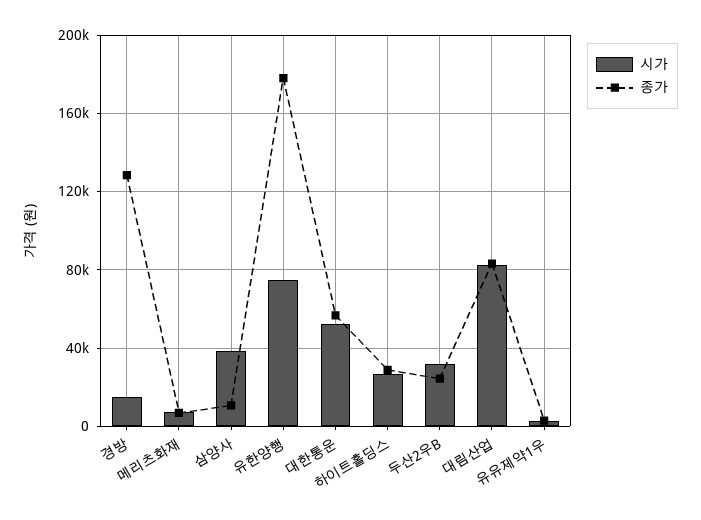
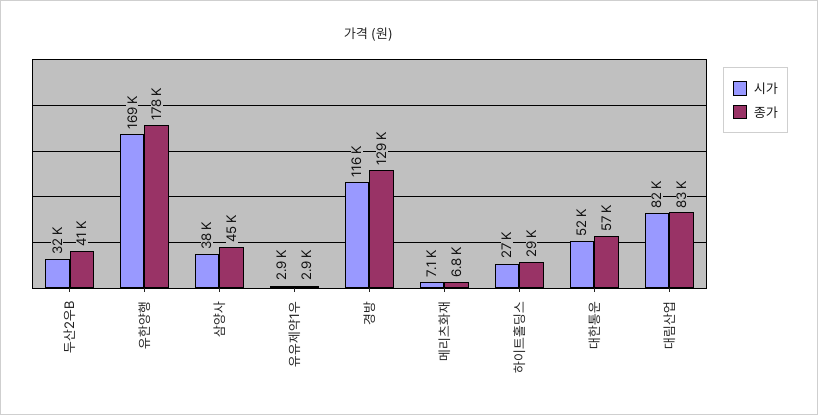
시가, 경방: 15000 -> 116000
종가, 삼양사: 10000 -> 45000
시가, 유한양행: 75000 -> 169000
종가, 두산2우B: 25000 -> 41000

